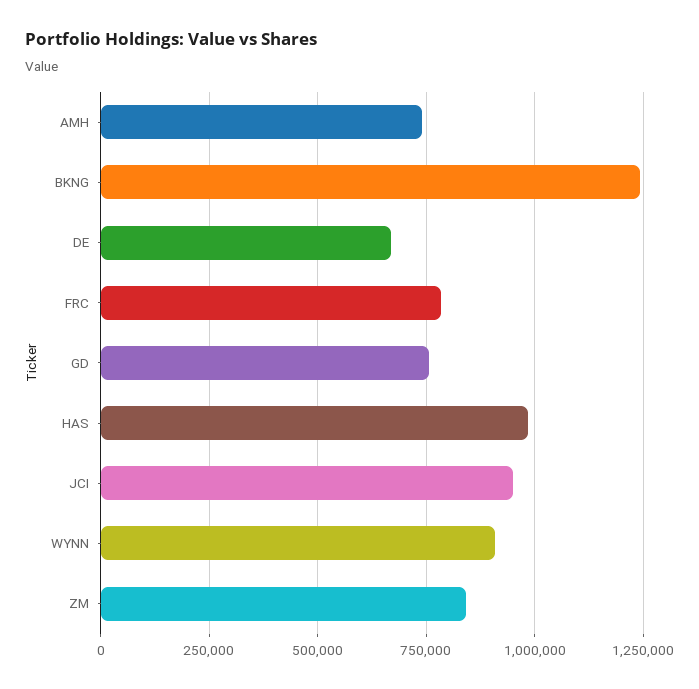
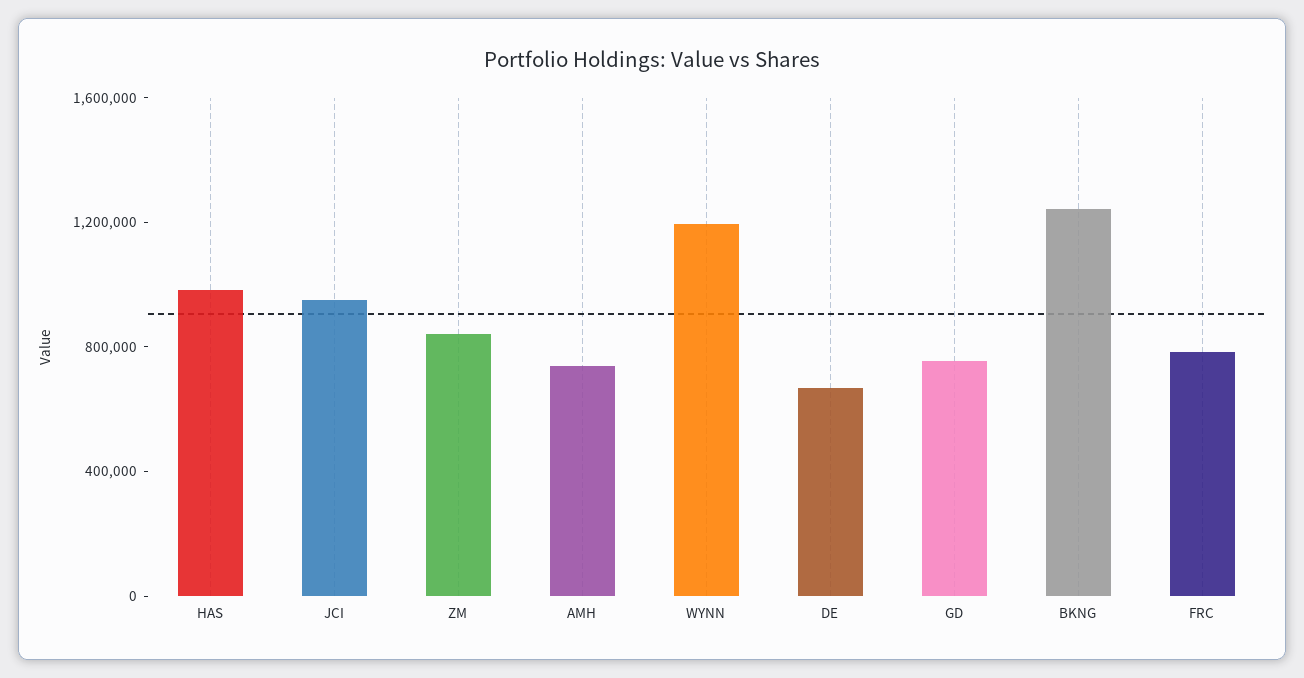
WYNN: 900000 -> 1200000

